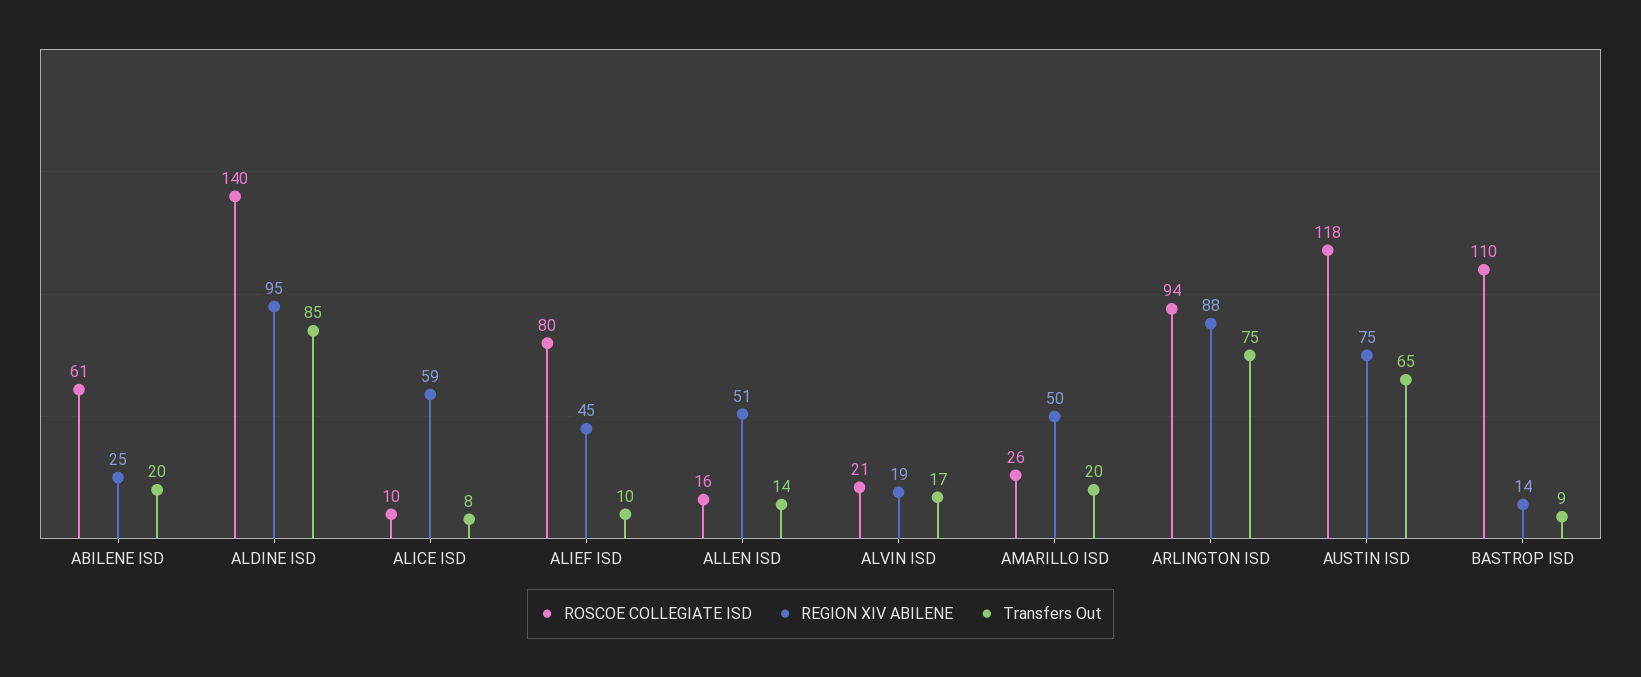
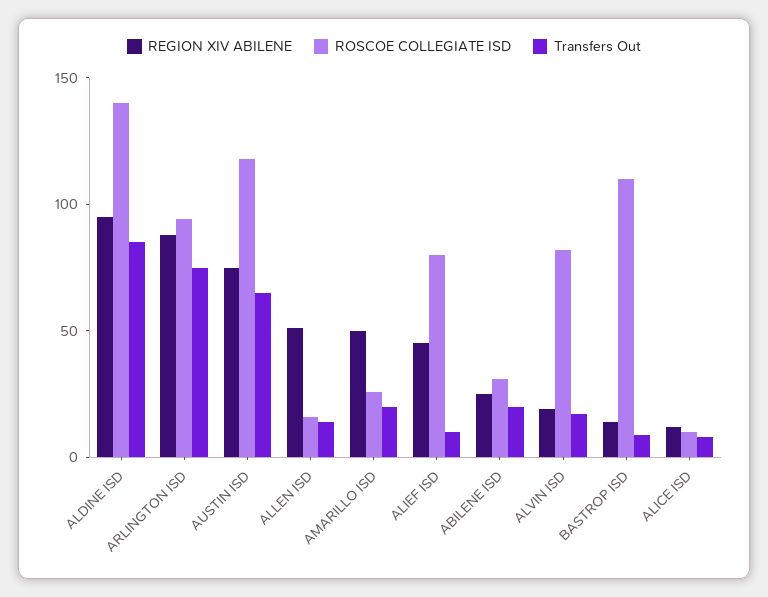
ROSCOE COLLEGIATE ISD, ABILENE ISD: 61 -> 30
REGION XIV ABILENE, ALICE ISD: 59 -> 10
ROSCOE COLLEGIATE ISD, ALVIN ISD: 21 -> 80

